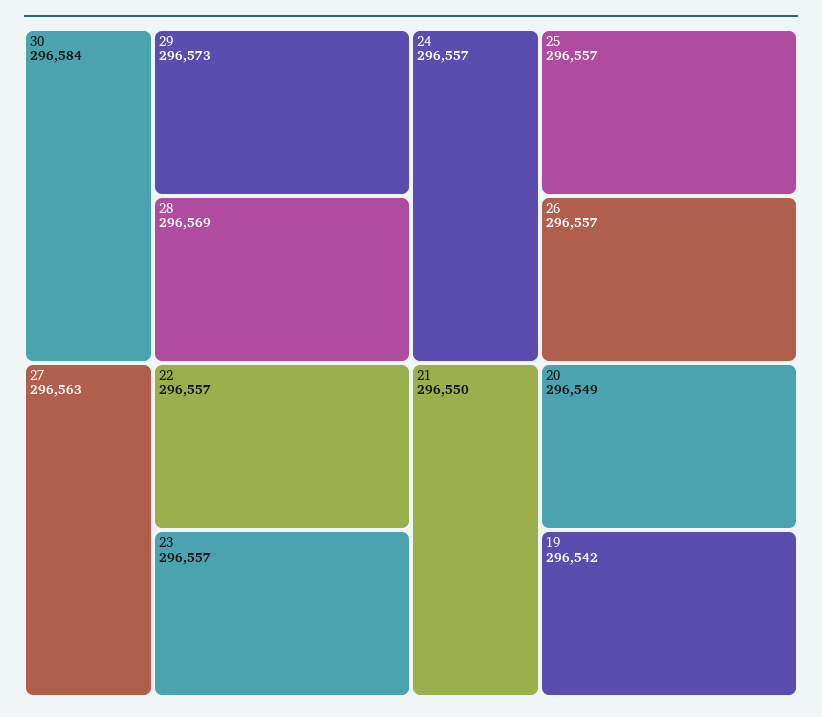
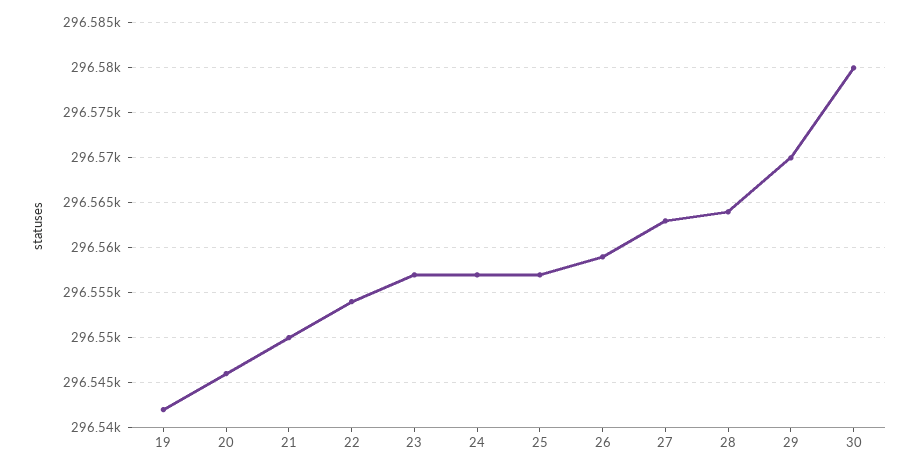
30: 296584 -> 296580
29: 296573 -> 296570
28: 296569 -> 296564
22: 296557 -> 296554
26: 296557 -> 296559
20: 296549 -> 296546

